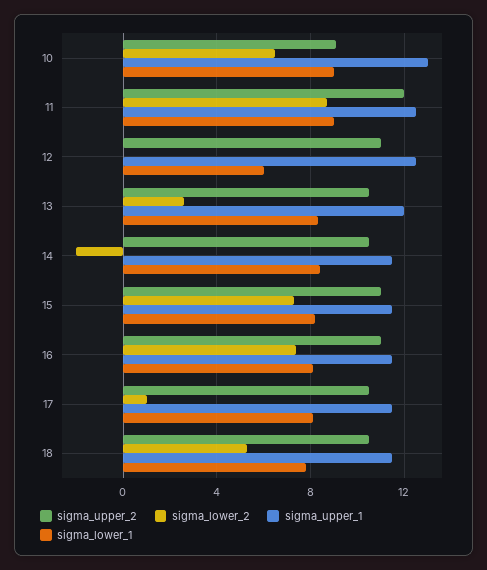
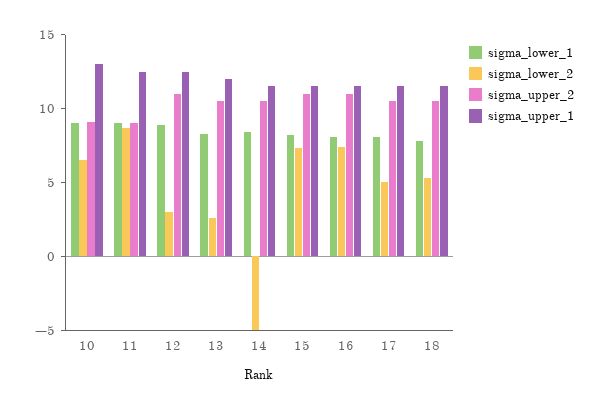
sigma_upper_2, 11: 12 -> 9
sigma_lower_2, 12: 0 -> 3
sigma_lower_1, 12: 6 -> 9
sigma_lower_2, 14: -2 -> -5
sigma_lower_2, 17: 1 -> 5

